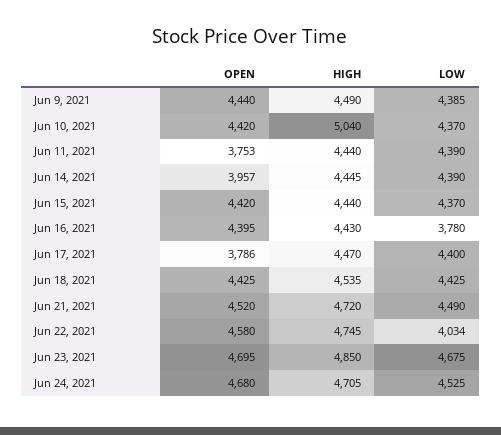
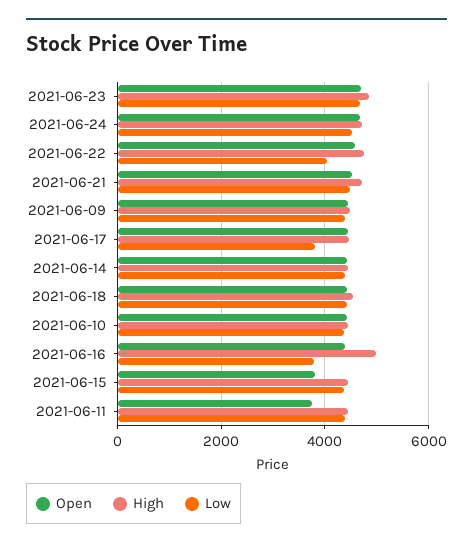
HIGH, Jun 10, 2021: 5040 -> 4400
OPEN, Jun 14, 2021: 3957 -> 4400
OPEN, Jun 15, 2021: 4420 -> 3800
HIGH, Jun 16, 2021: 4430 -> 5000
OPEN, Jun 17, 2021: 3786 -> 4400
LOW, Jun 17, 2021: 4400 -> 3800

